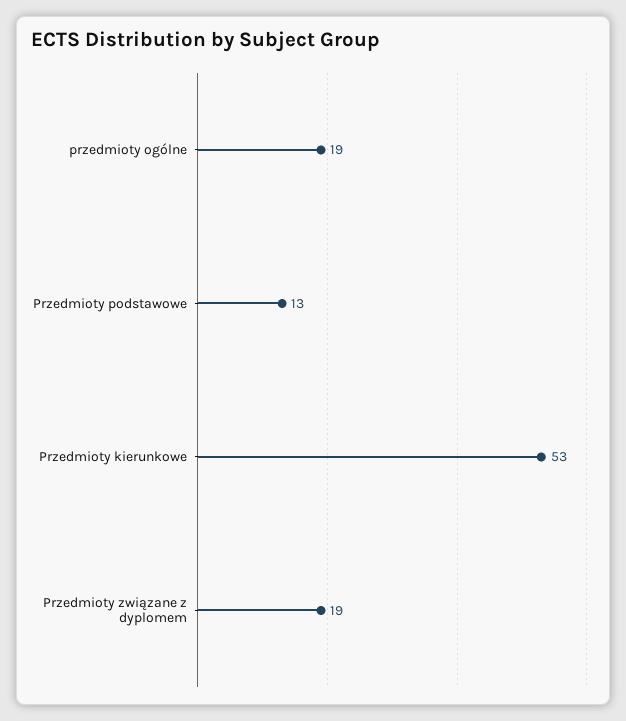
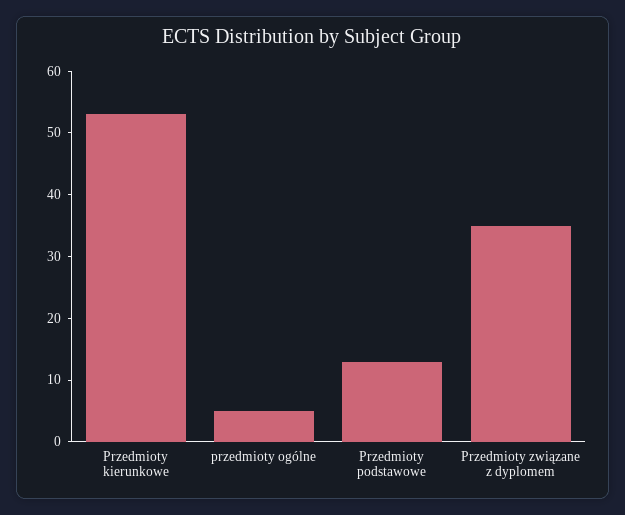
przedmioty ogólne: 19 -> 5
Przedmioty związane z dyplomem: 19 -> 35

